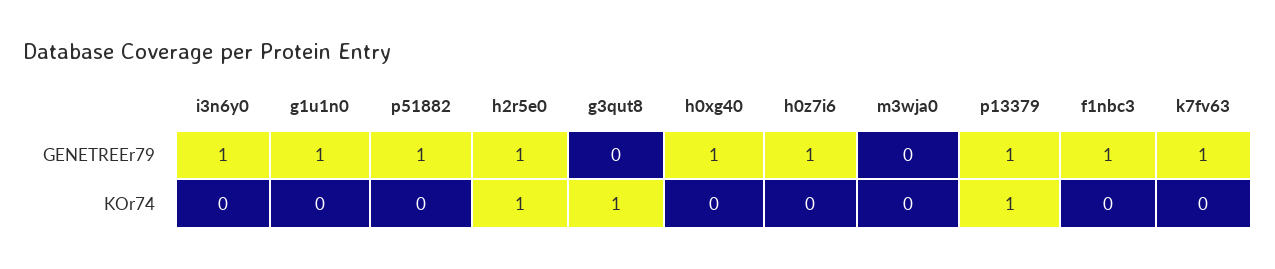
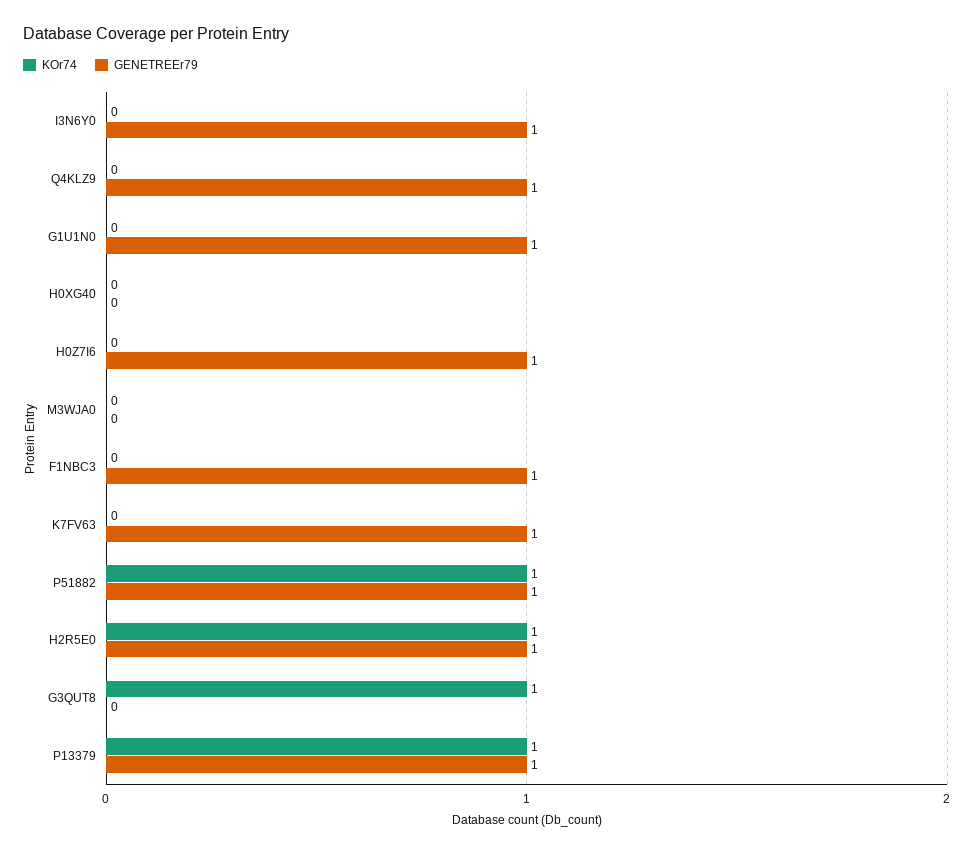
GENETREEr79, h0xg40: 1 -> 0
KOr74, p51882: 0 -> 1
KOr74, Q4KLZ9: none -> 0
GENETREEr79, Q4KLZ9: none -> 1

